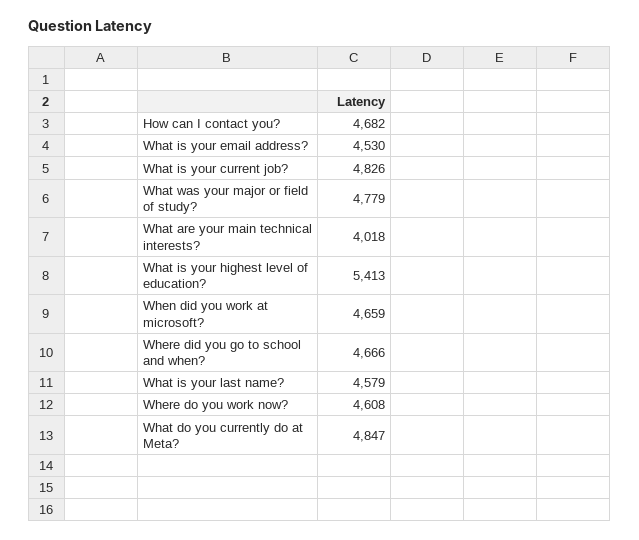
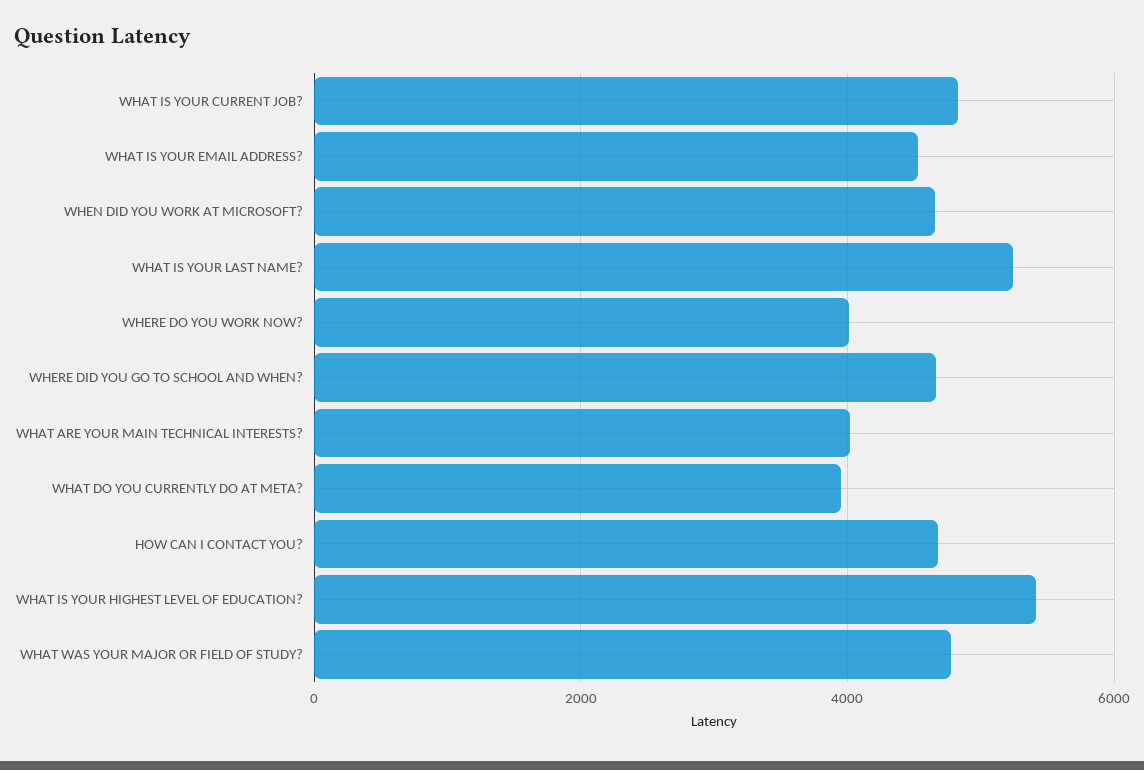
What is your last name?: 4579 -> 5200
Where do you work now?: 4608 -> 4000
What do you currently do at Meta?: 4847 -> 4000

